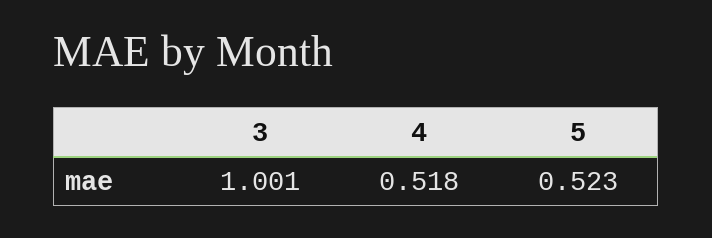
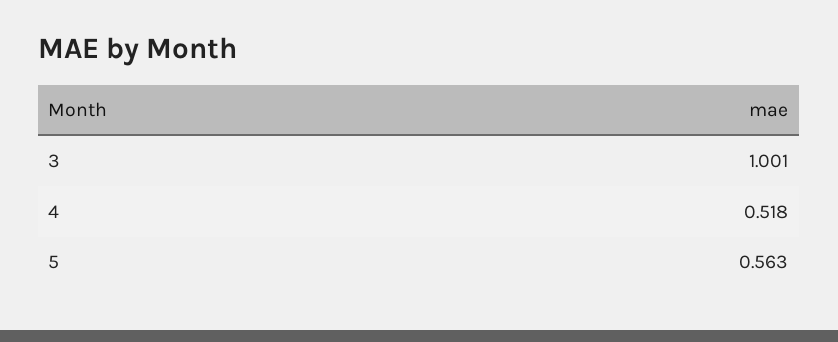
5: 0.523 -> 0.563

